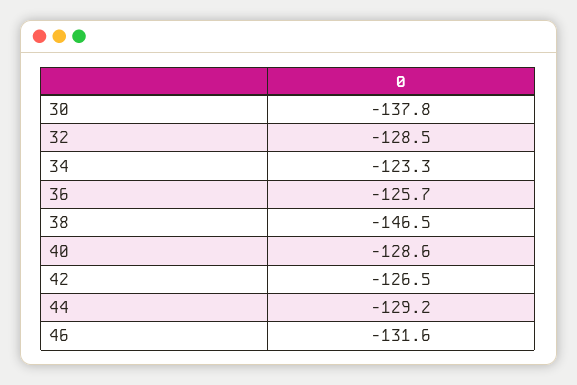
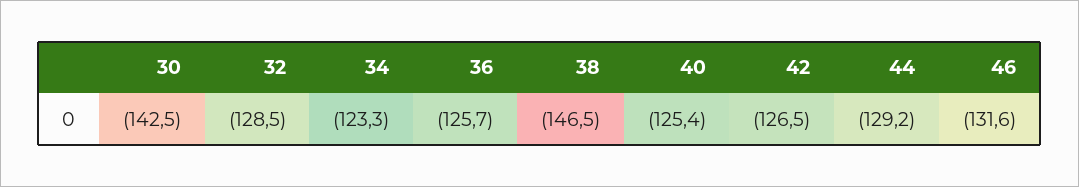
30: -137.8 -> -142.5
40: -128.6 -> -125.4

